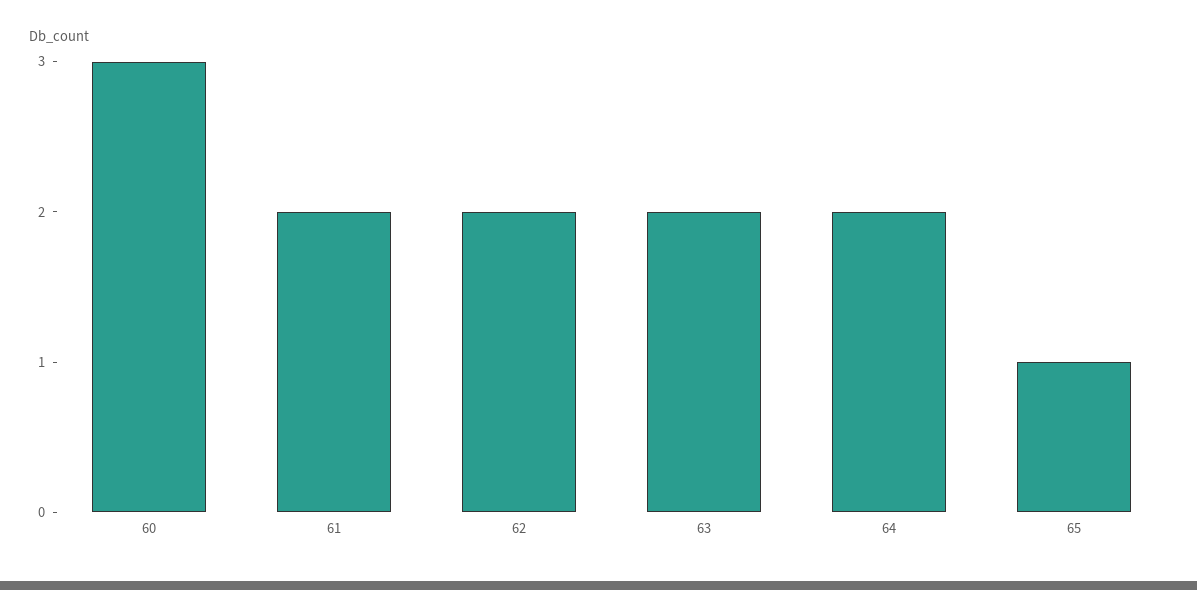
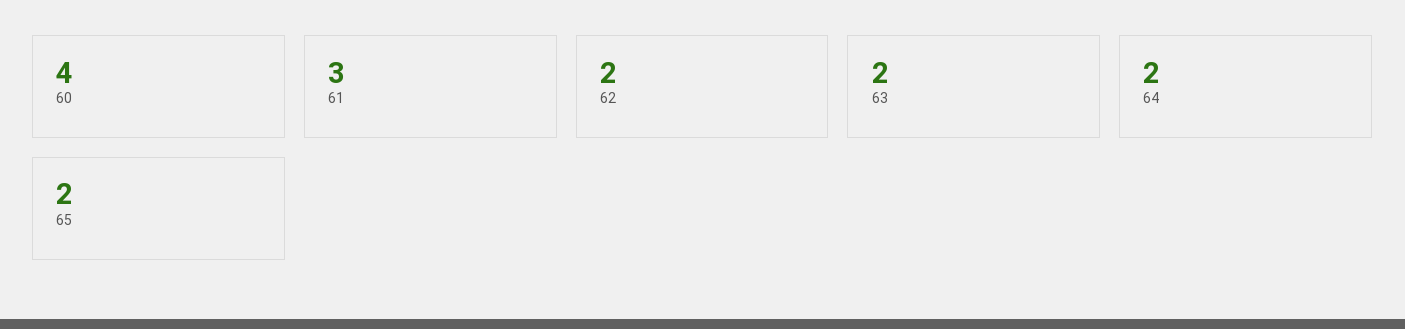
60: 3 -> 4
61: 2 -> 3
65: 1 -> 2

